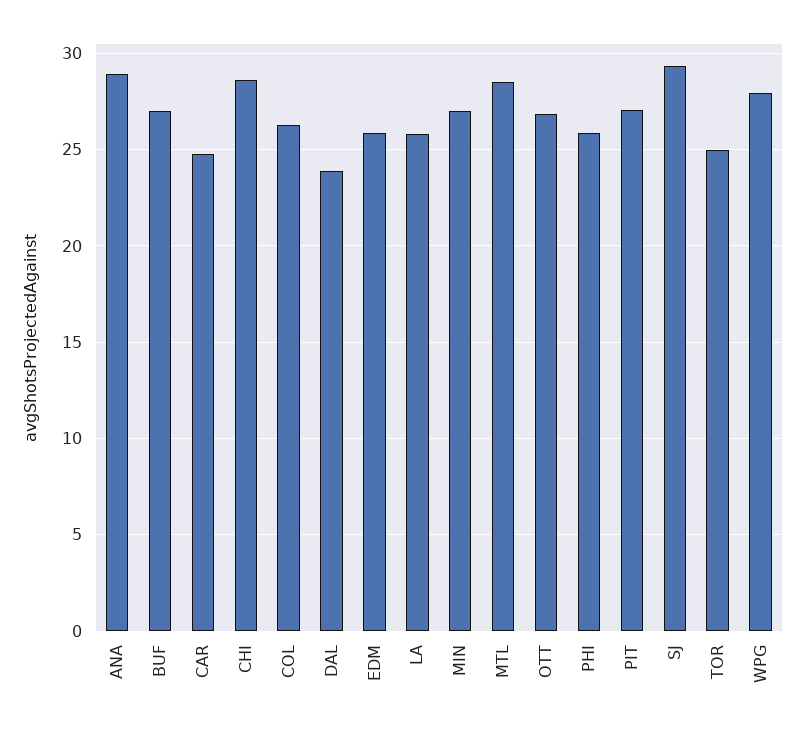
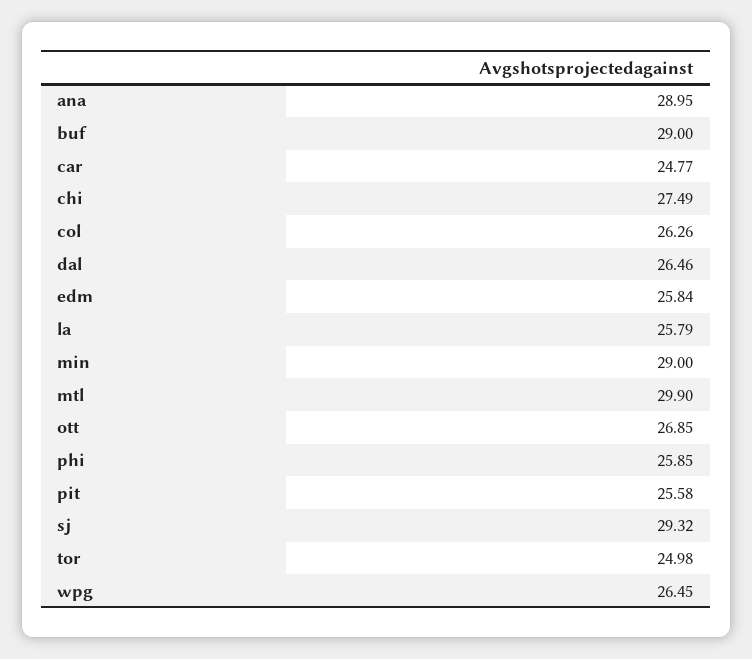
BUF: 27 -> 29
CHI: 28.5 -> 27.49
DAL: 24 -> 26.46
MIN: 27 -> 29
MTL: 28.5 -> 29.9
PIT: 27 -> 25.58
WPG: 28 -> 26.45

